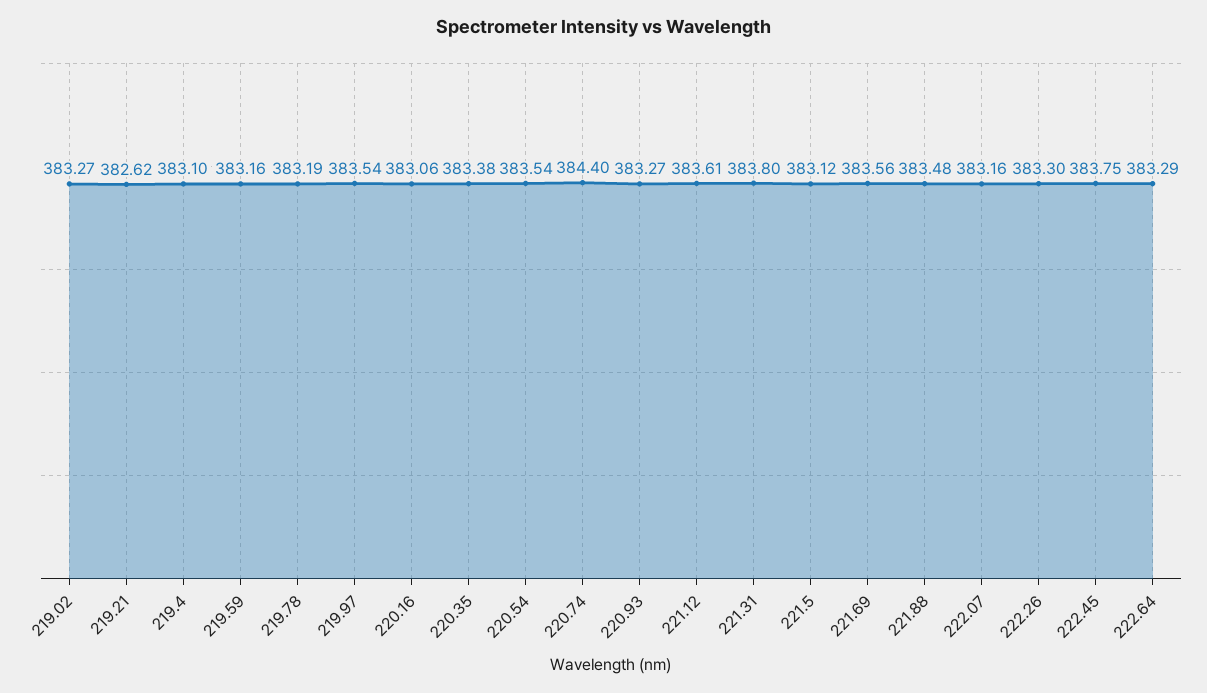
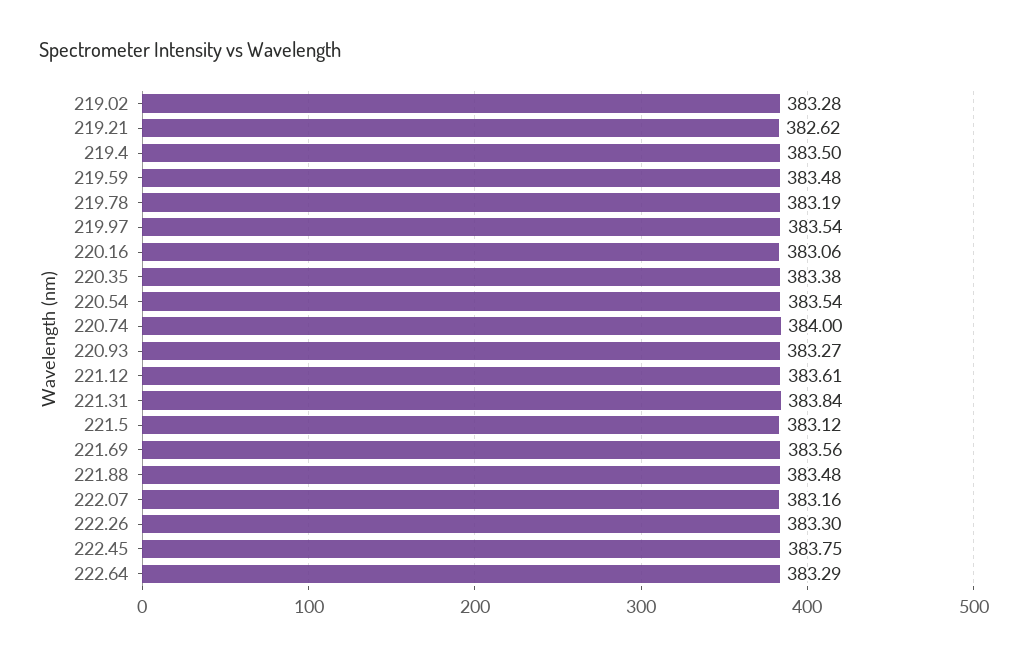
219.02: 383.27 -> 383.28
219.4: 383.1 -> 383.5
219.59: 383.16 -> 383.48
220.74: 384.4 -> 384
221.31: 383.8 -> 383.84

